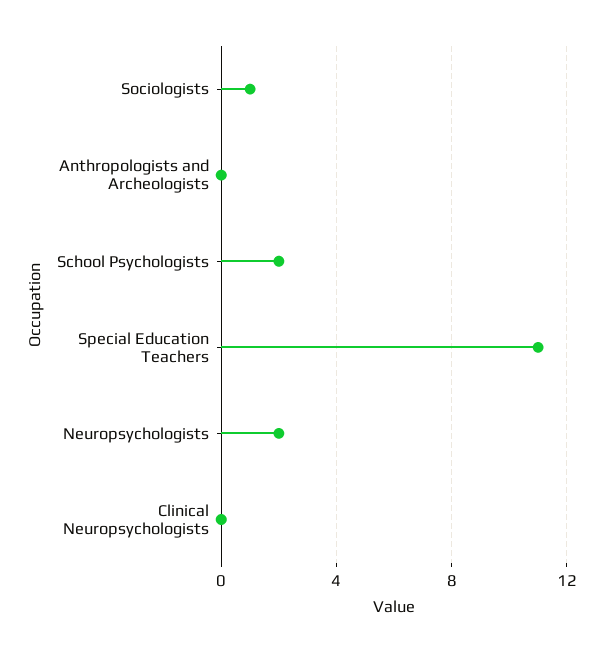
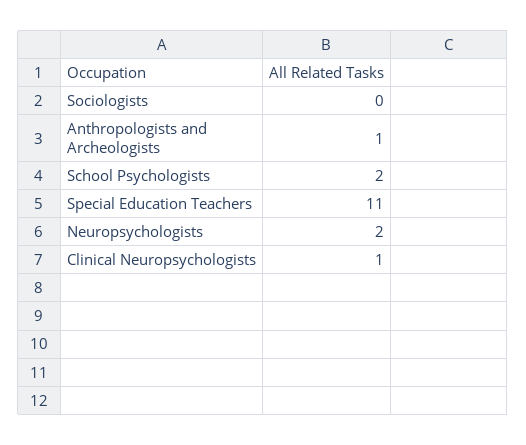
Sociologists: 1 -> 0
Anthropologists and Archeologists: 0 -> 1
Clinical Neuropsychologists: 0 -> 1

